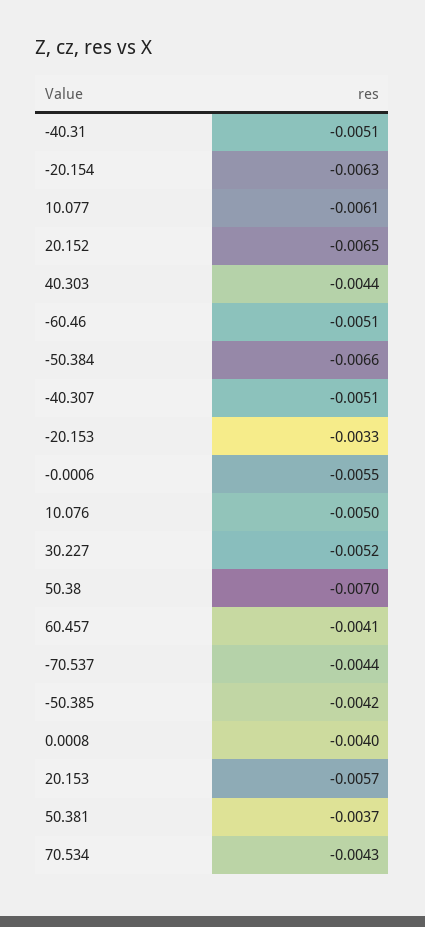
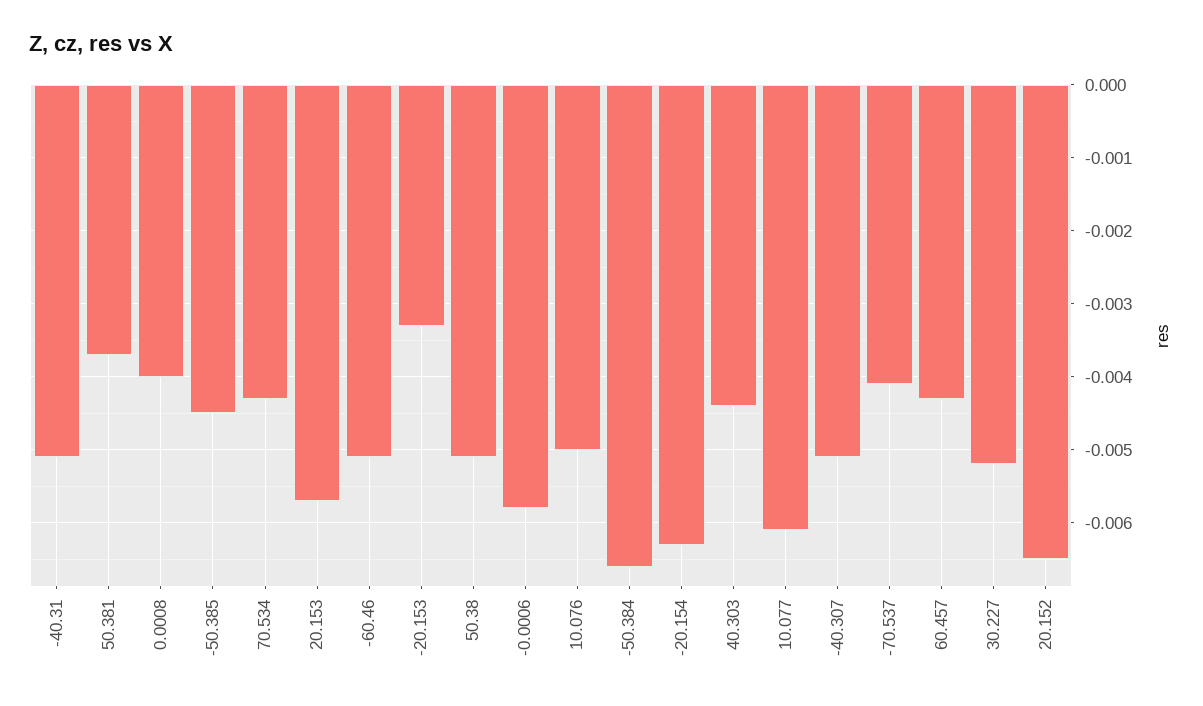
-0.0006: -0.0055 -> -0.0058
50.38: -0.007 -> -0.0051
60.457: -0.0041 -> -0.0043
-70.537: -0.0044 -> -0.0041
-50.385: -0.0042 -> -0.0045

